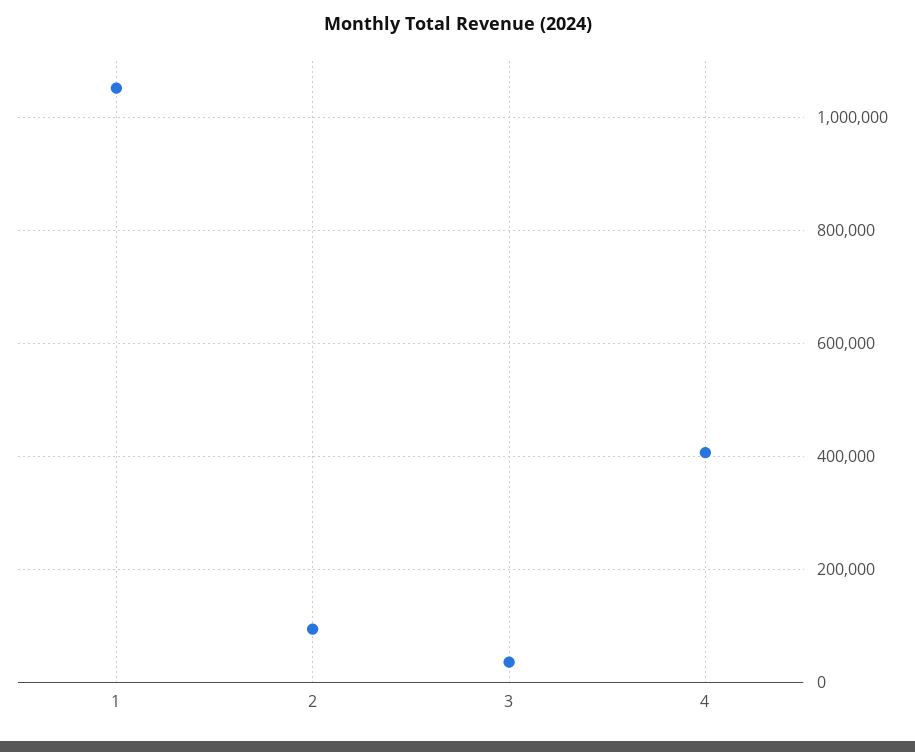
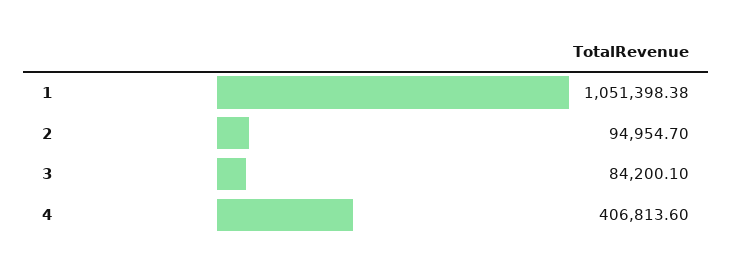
3: 40000 -> 84200.1

